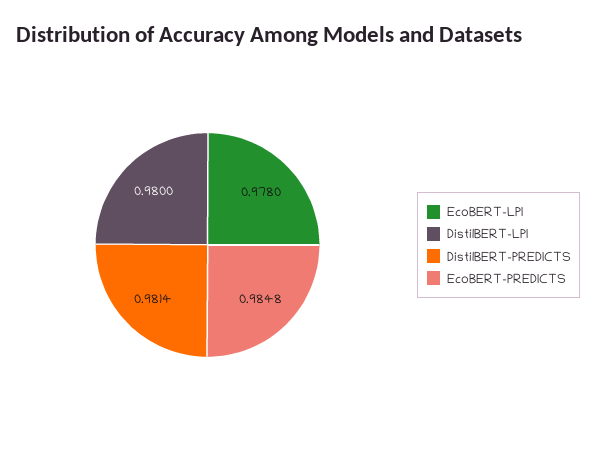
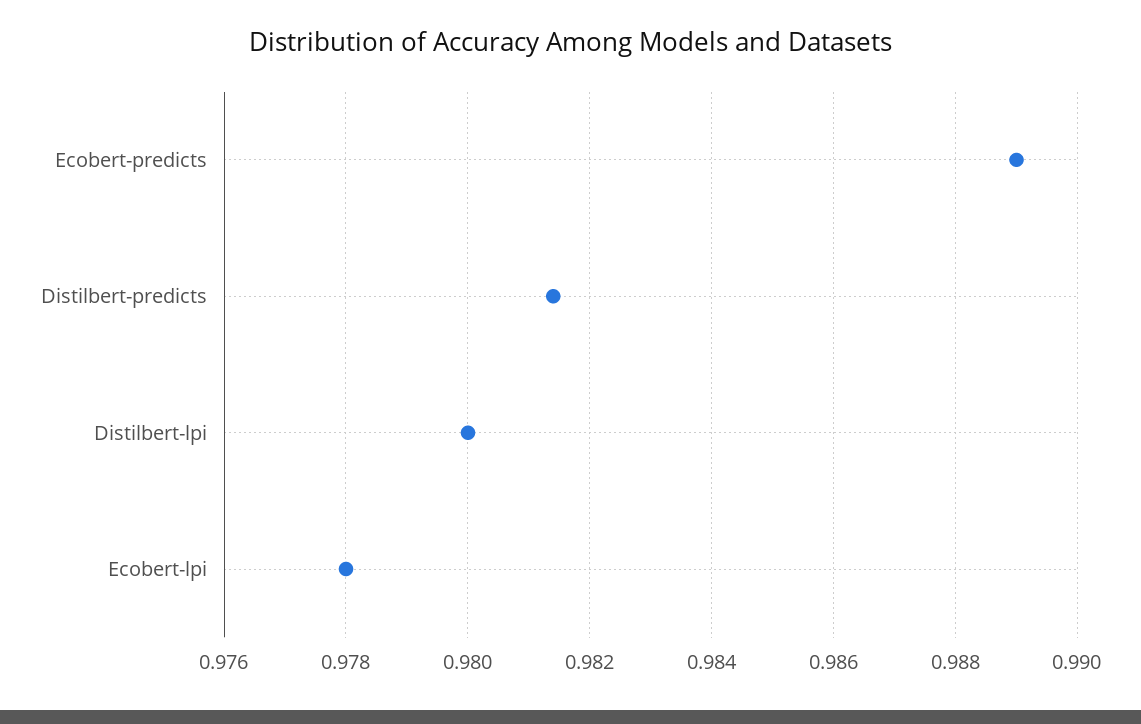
EcoBERT-PREDICTS: 0.9848 -> 0.989

